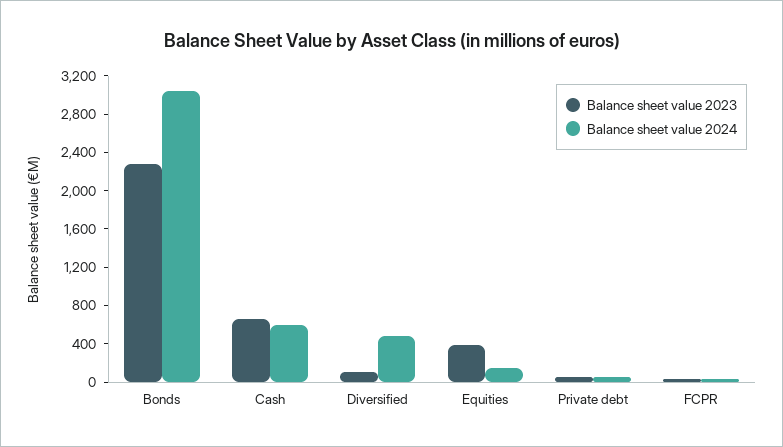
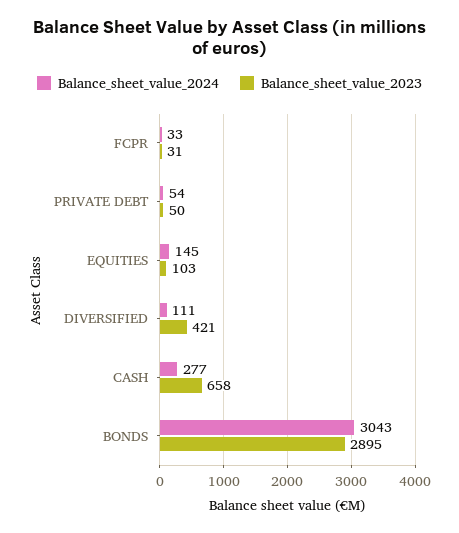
Balance sheet value 2023, Bonds: 2300 -> 2895
Balance sheet value 2024, Cash: 600 -> 277
Balance sheet value 2023, Diversified: 100 -> 421
Balance sheet value 2024, Diversified: 500 -> 111
Balance sheet value 2023, Equities: 400 -> 103

